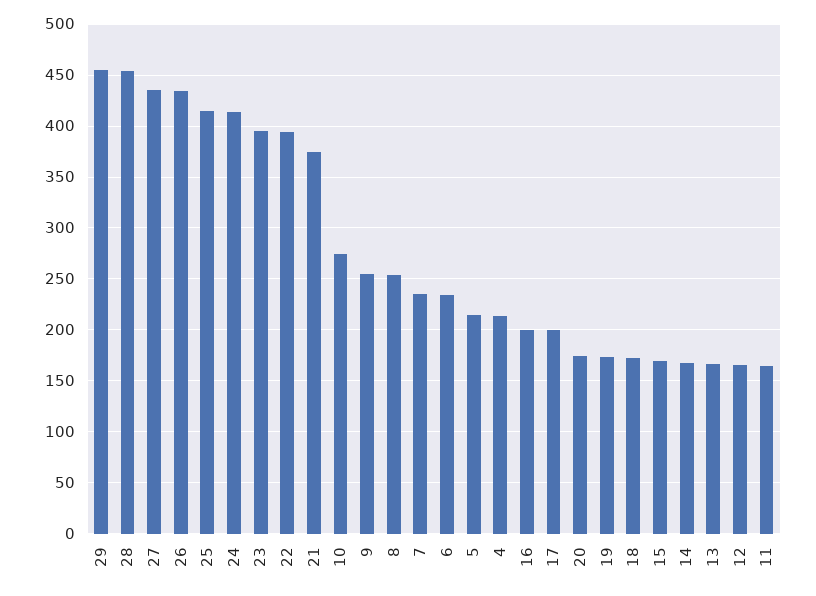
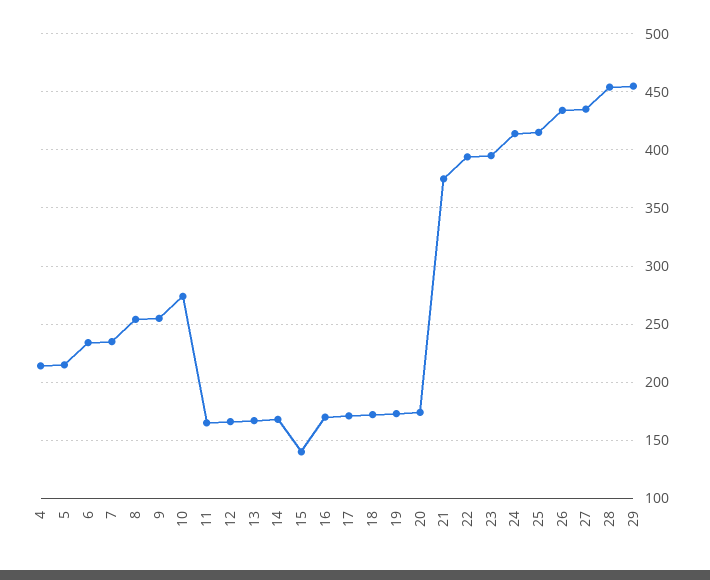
16: 200 -> 170
17: 200 -> 170
15: 170 -> 140

